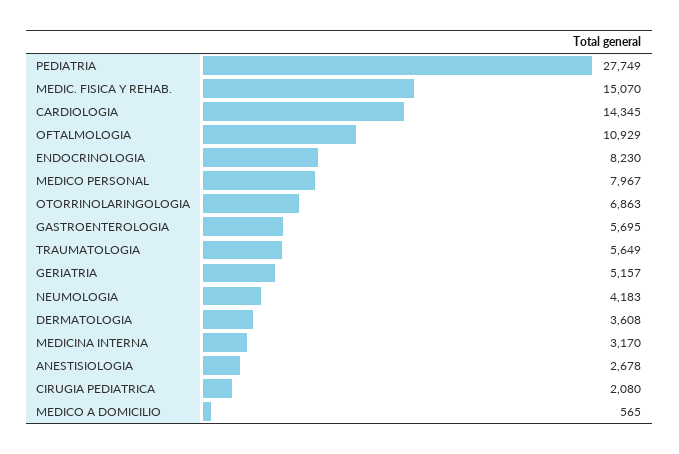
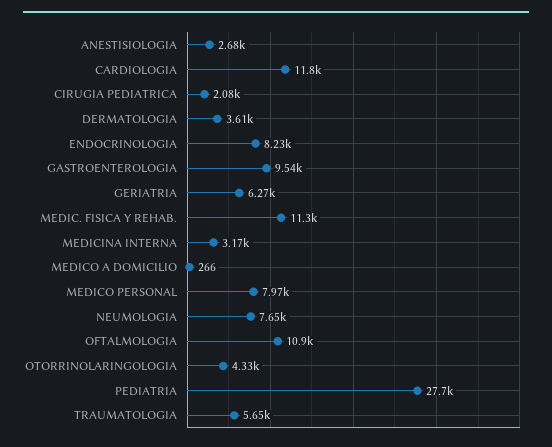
MEDIC. FISICA Y REHAB.: 15070 -> 11300
CARDIOLOGIA: 14345 -> 11800
OTORRINOLARINGOLOGIA: 6863 -> 4330
GASTROENTEROLOGIA: 5695 -> 9540
GERIATRIA: 5157 -> 6270
NEUMOLOGIA: 4183 -> 7650
MEDICO A DOMICILIO: 565 -> 266

